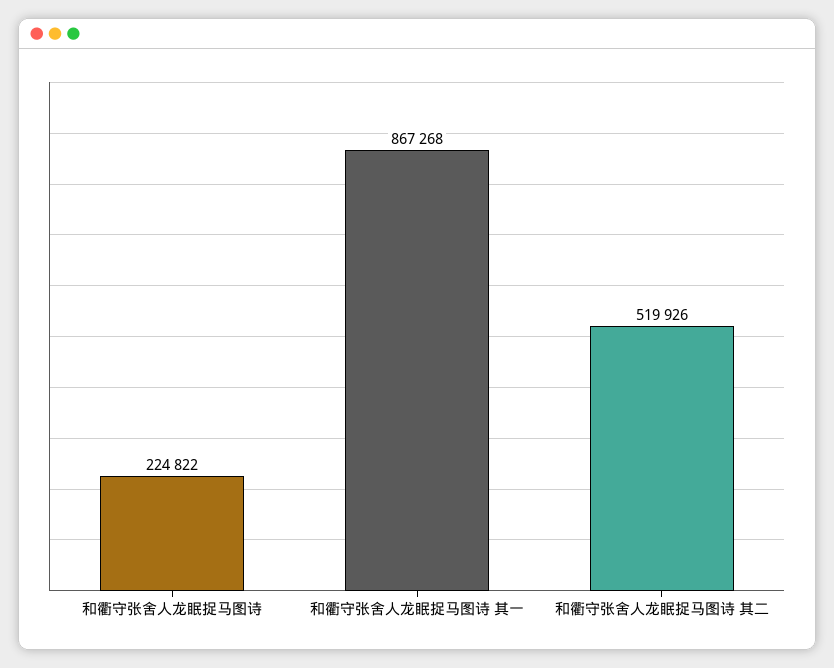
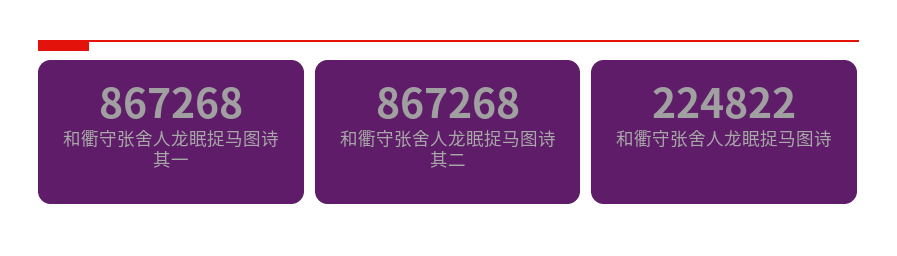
和衢守张舍人龙眠捉马图诗 其二: 519926 -> 867268

